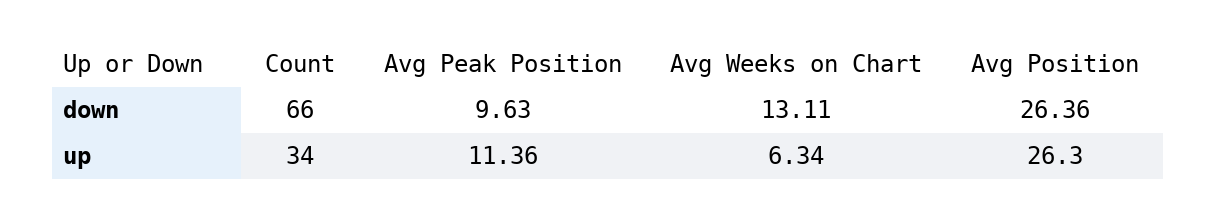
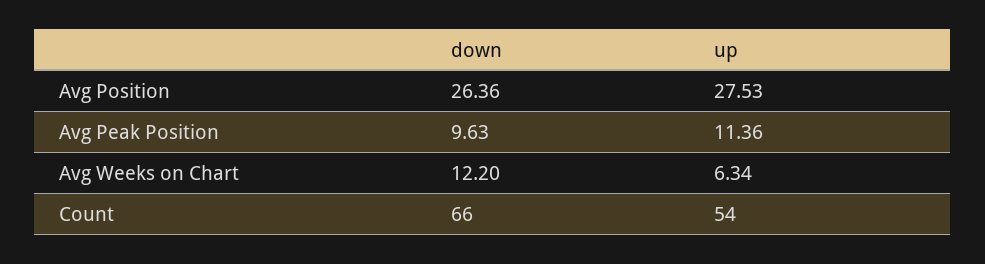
Avg Weeks on Chart, down: 13.11 -> 12.2
Count, up: 34 -> 54
Avg Position, up: 26.3 -> 27.53

